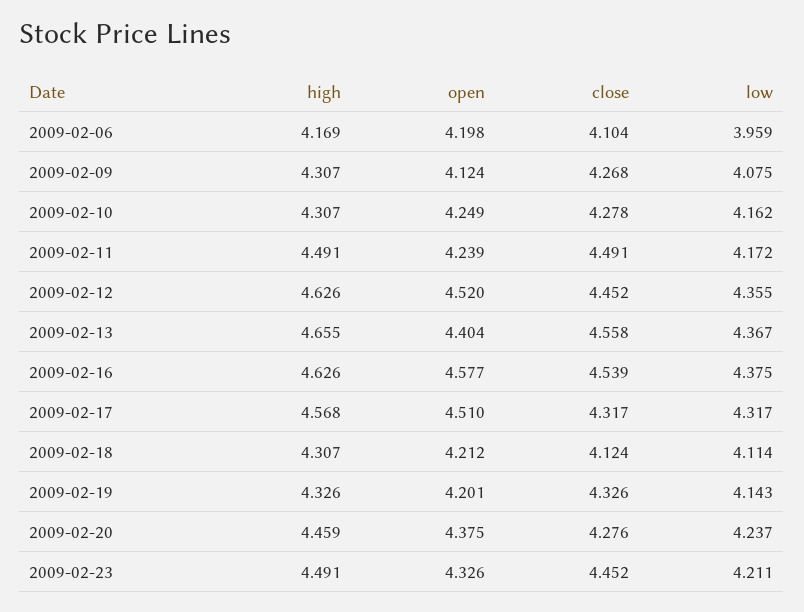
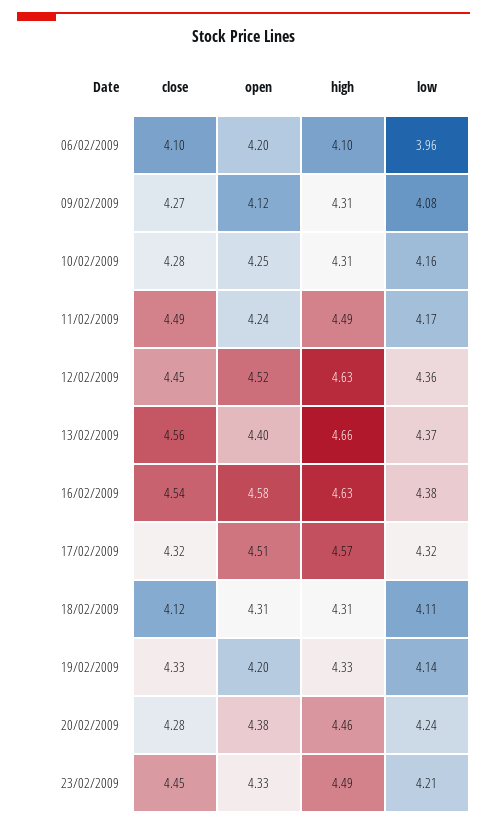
high, 2009-02-06: 4.169 -> 4.1
open, 2009-02-18: 4.212 -> 4.31

